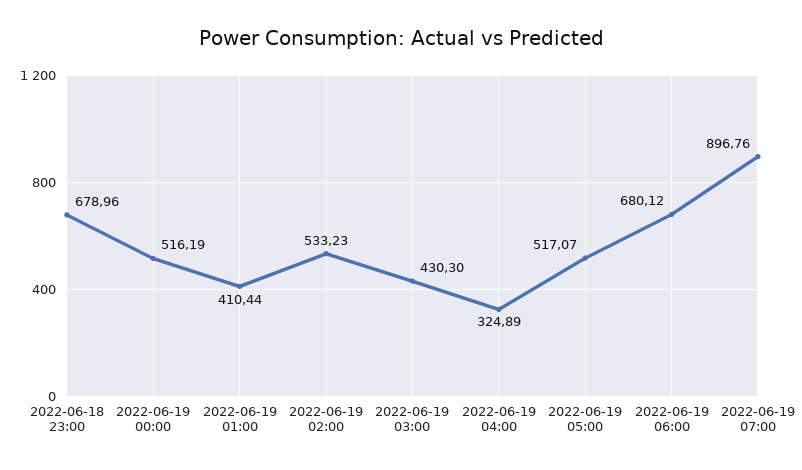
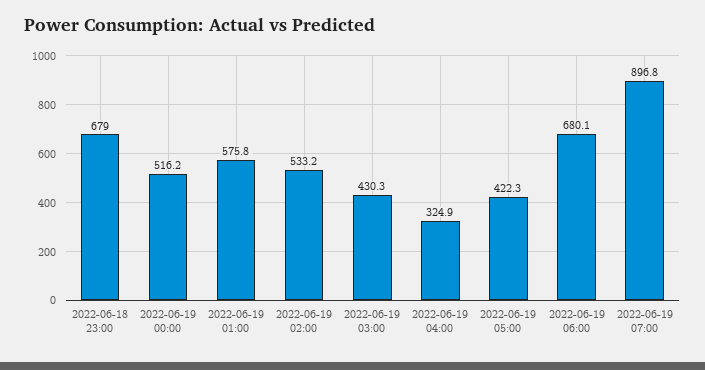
2022-06-19 01:00: 410.44 -> 575.8
2022-06-19 05:00: 517.07 -> 422.3

